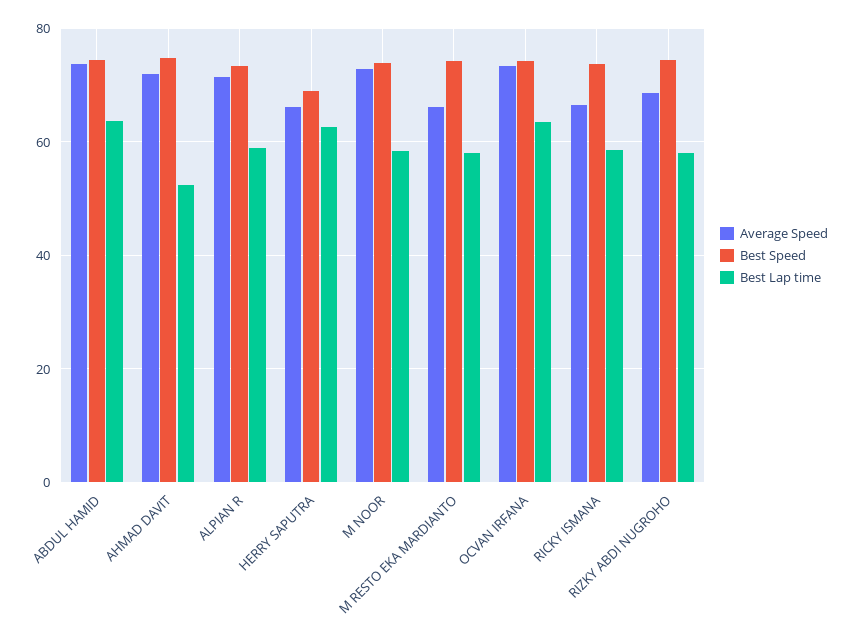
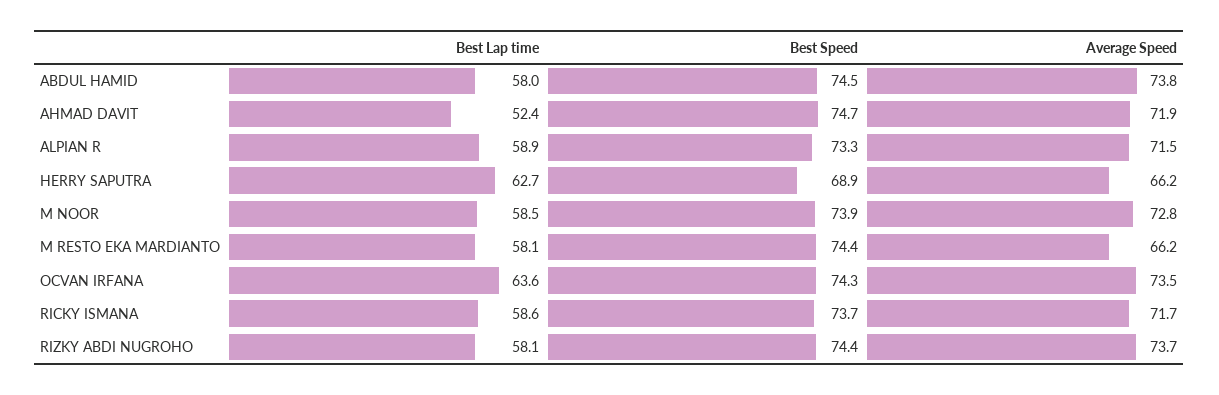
Best Lap time, ABDUL HAMID: 64 -> 58
Average Speed, RICKY ISMANA: 66 -> 71.7
Average Speed, RIZKY ABDI NUGROHO: 68 -> 73.7

